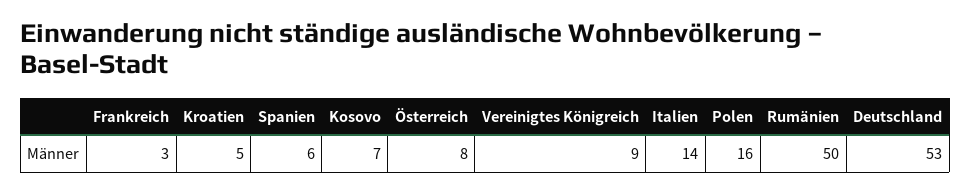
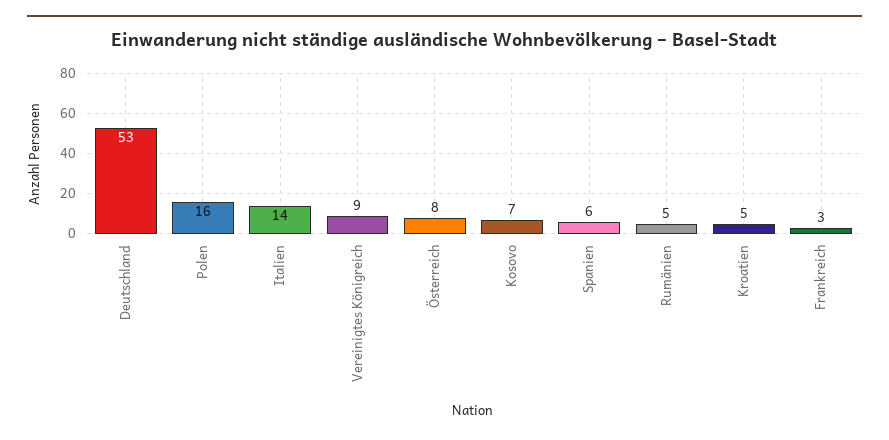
Rumänien: 50 -> 5

